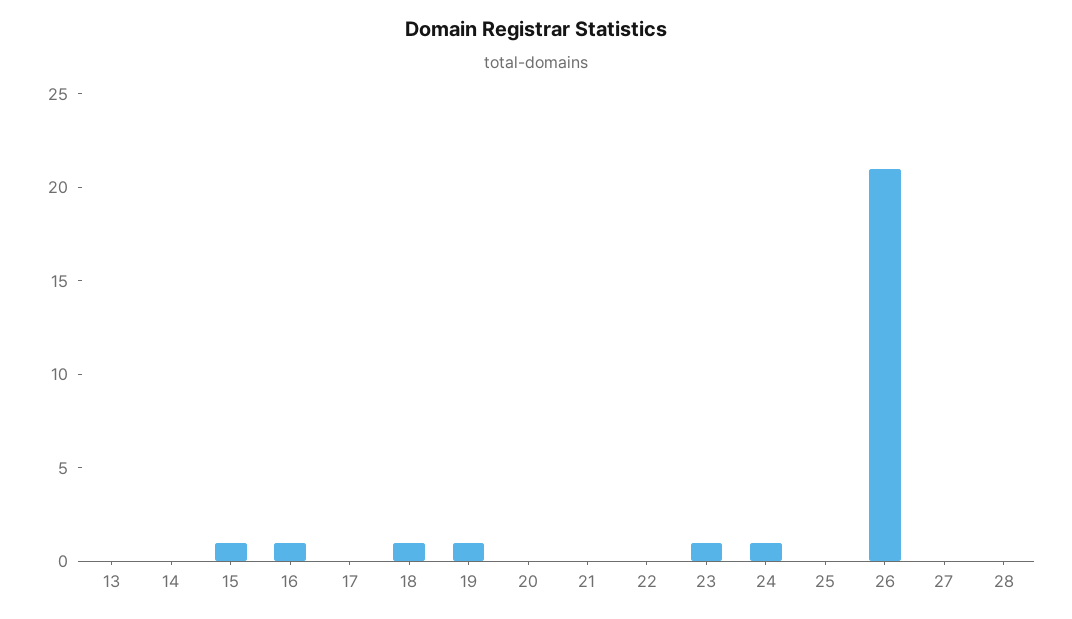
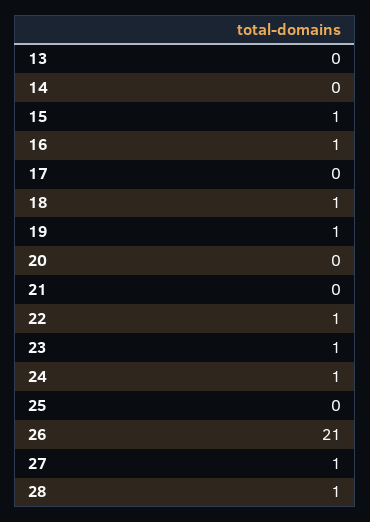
22: 0 -> 1
27: 0 -> 1
28: 0 -> 1

